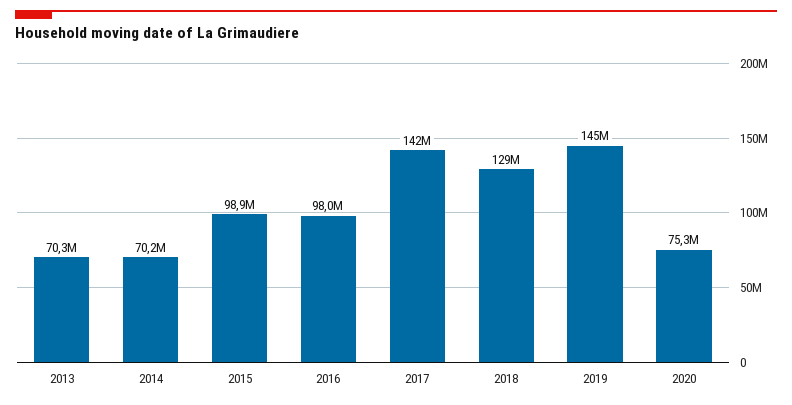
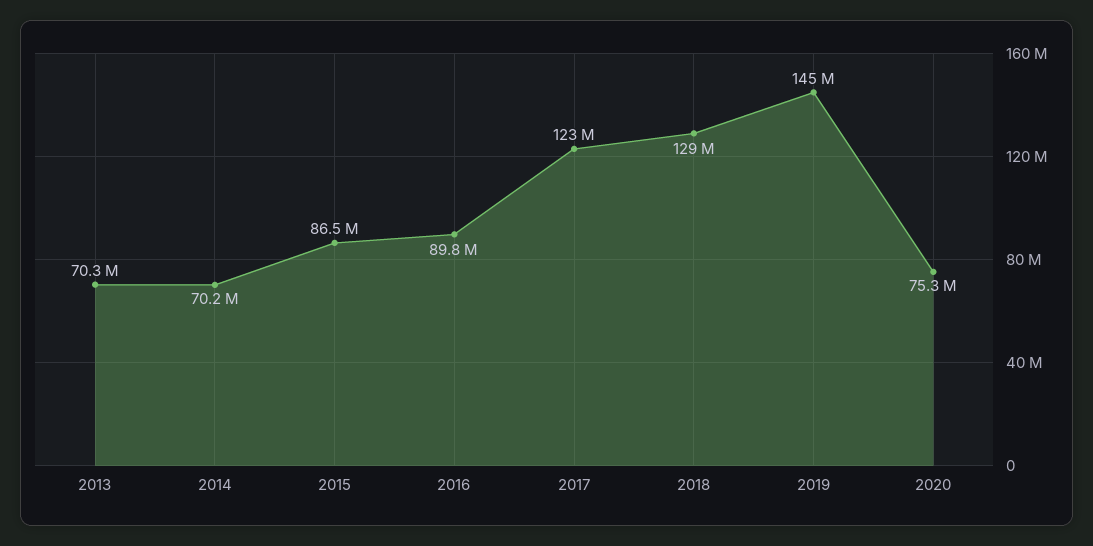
2015: 98900000 -> 86500000
2016: 98000000 -> 89800000
2017: 142000000 -> 123000000

